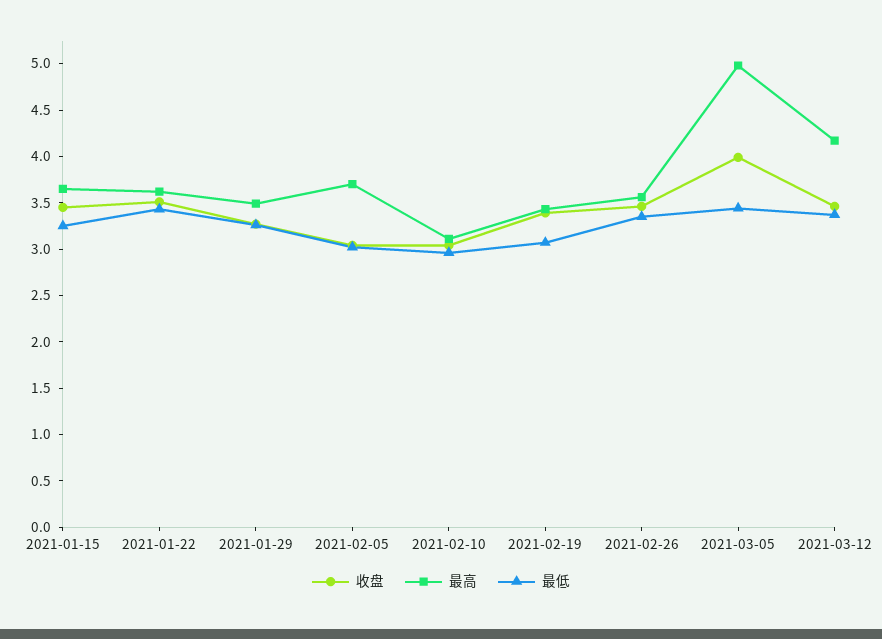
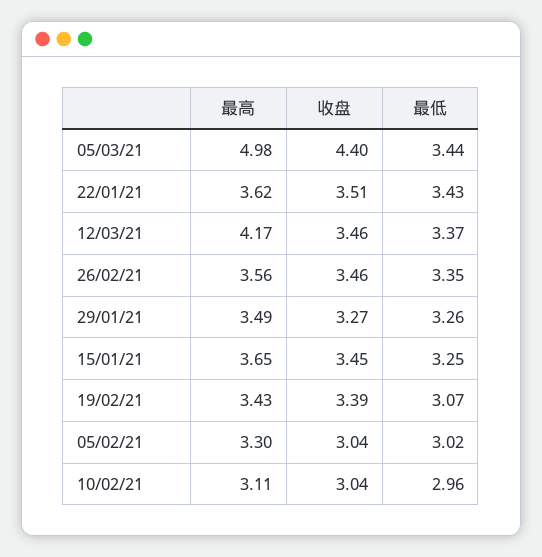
最高, 2021-02-05: 3.7 -> 3.3
收盘, 2021-03-05: 4 -> 4.4

